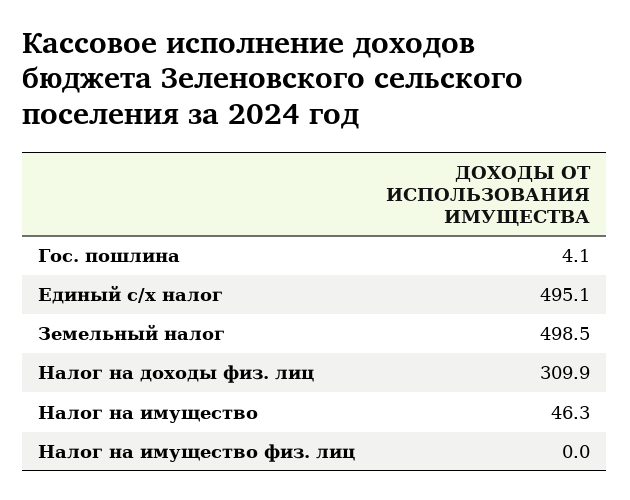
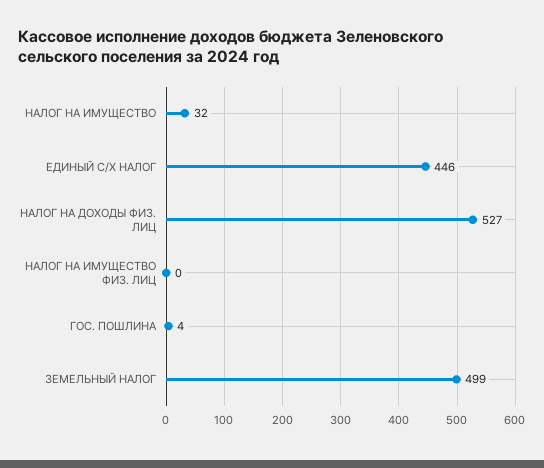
Единый с/х налог: 495.1 -> 446
Налог на доходы физ. лиц: 309.9 -> 527
Налог на имущество: 46.3 -> 32

